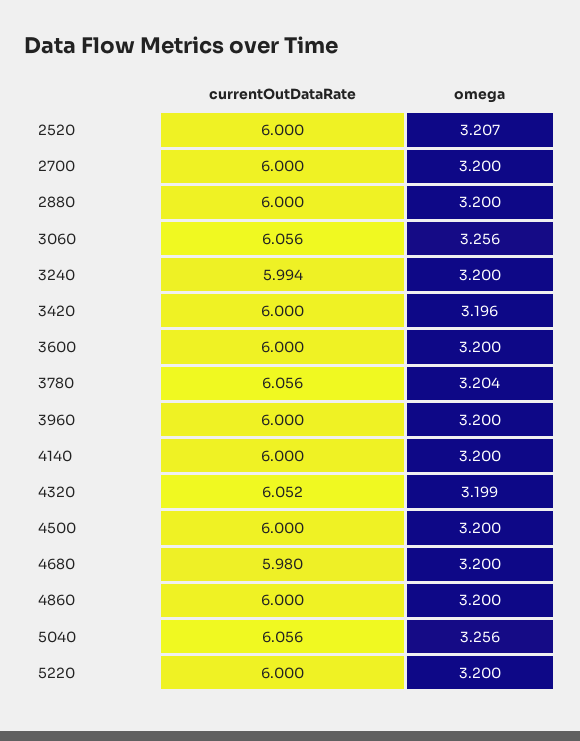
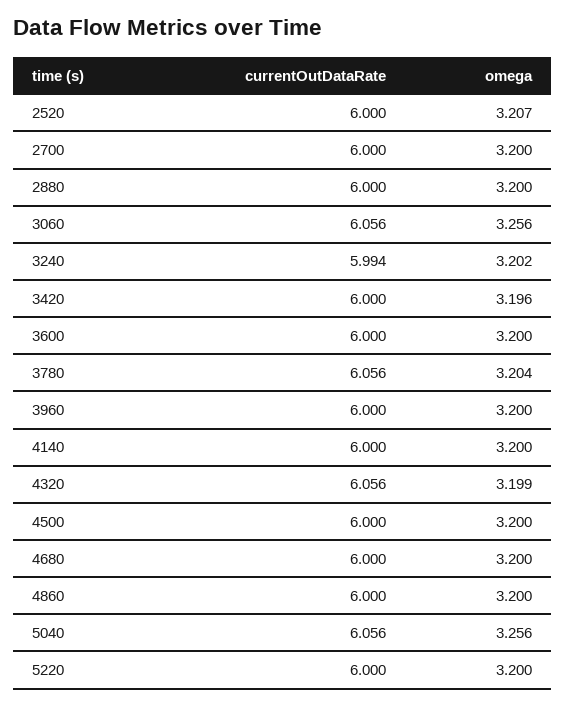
omega, 3240: 3.2 -> 3.202
currentOutDataRate, 4320: 6.052 -> 6.056
currentOutDataRate, 4680: 5.98 -> 6

